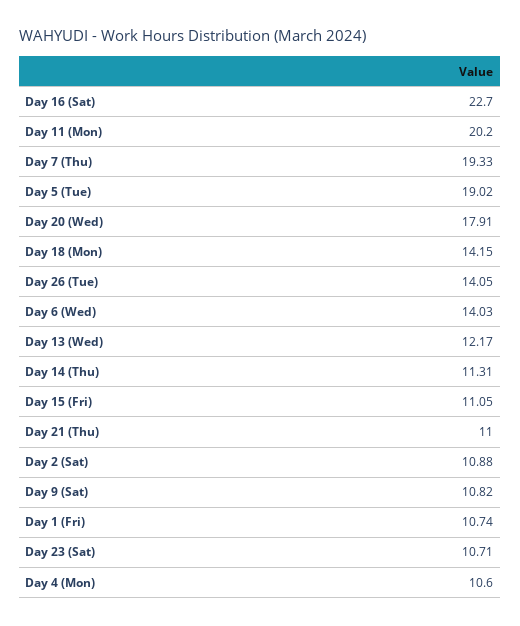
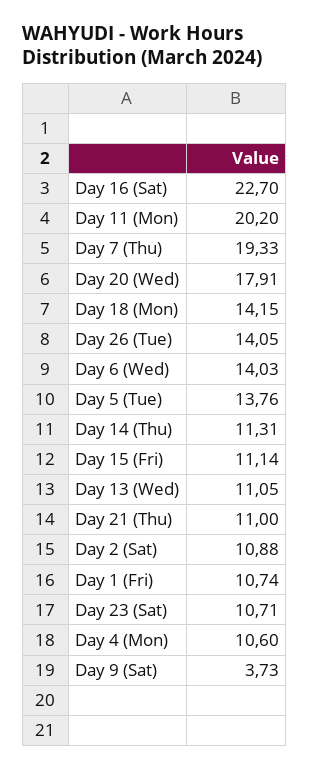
Day 5 (Tue): 19.02 -> 13.76
Day 13 (Wed): 12.17 -> 11.05
Day 15 (Fri): 11.05 -> 11.14
Day 9 (Sat): 10.82 -> 3.73

